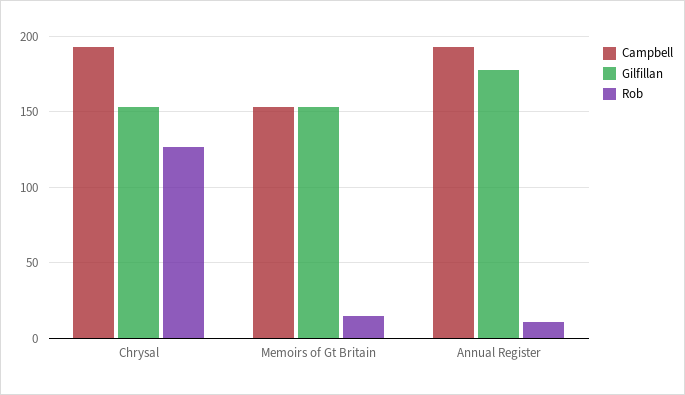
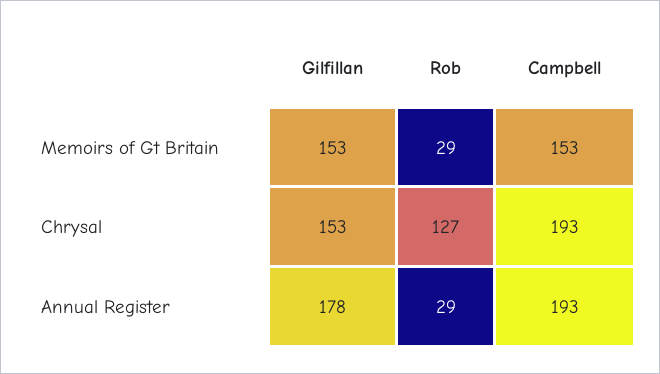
Rob, Memoirs of Gt Britain: 15 -> 29
Rob, Annual Register: 10 -> 29

